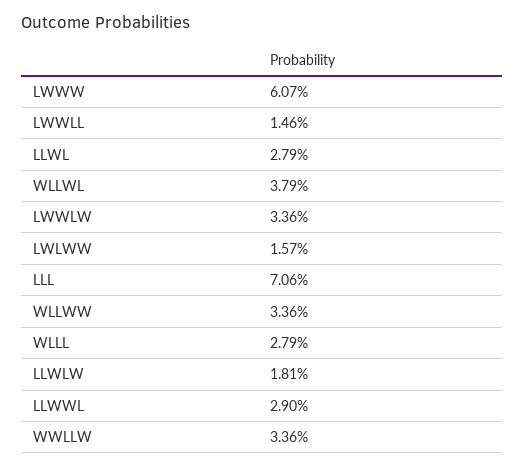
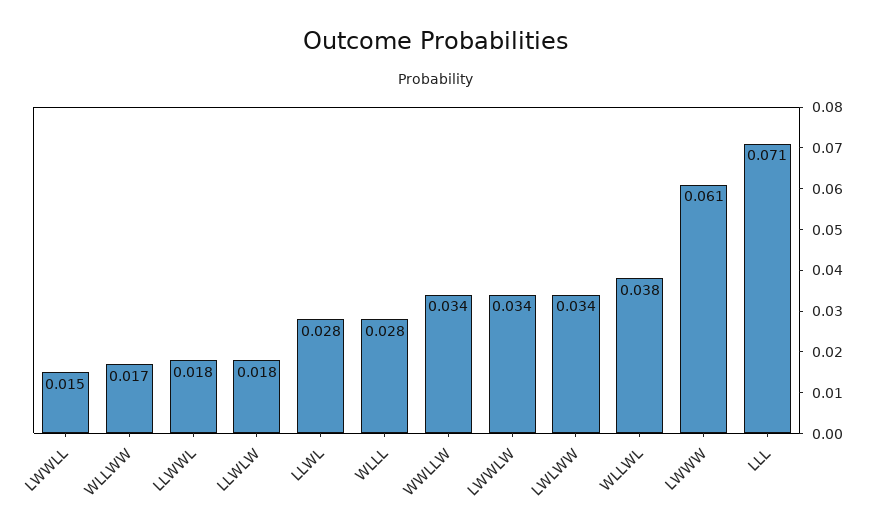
LWLWW: 0.0157 -> 0.034
WLLWW: 0.0336 -> 0.017
LLWWL: 0.029 -> 0.018

